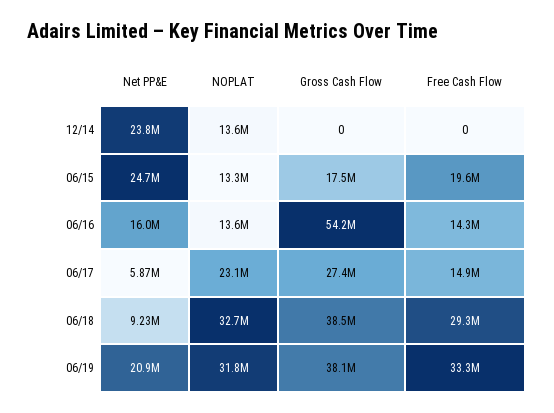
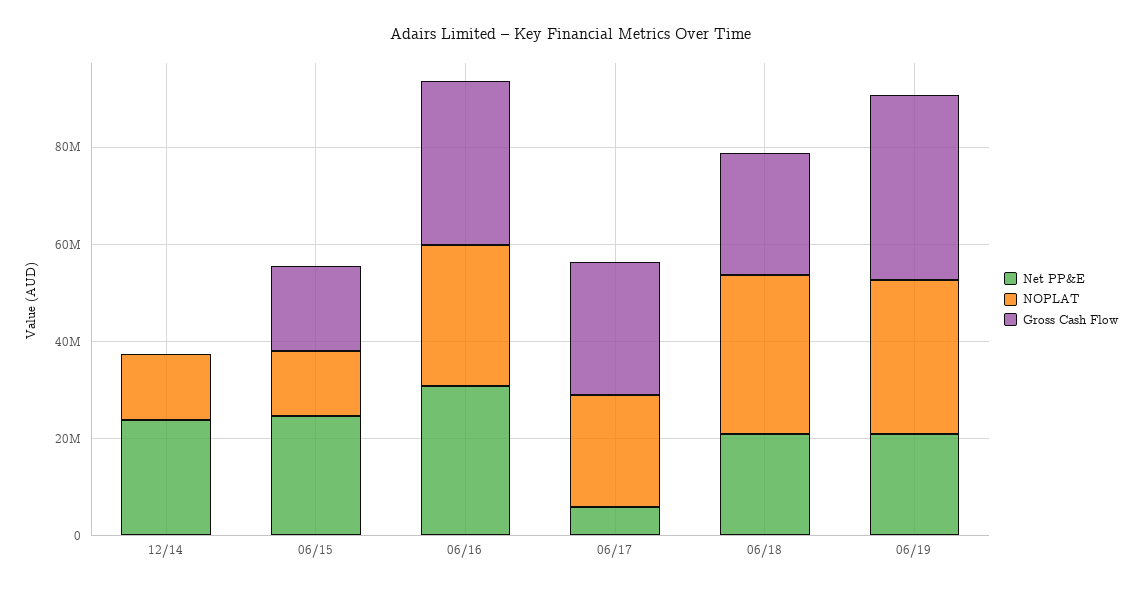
Free Cash Flow, 12/14: 0 -> none
Free Cash Flow, 06/15: 19600000 -> none
Net PP&E, 06/16: 16000000 -> 30000000
NOPLAT, 06/16: 13600000 -> 30000000
Gross Cash Flow, 06/16: 54200000 -> 35000000
Free Cash Flow, 06/16: 14300000 -> none
Free Cash Flow, 06/17: 14900000 -> none
Net PP&E, 06/18: 9230000 -> 20000000
Gross Cash Flow, 06/18: 38500000 -> 25000000
Free Cash Flow, 06/18: 29300000 -> none
Free Cash Flow, 06/19: 33300000 -> none

